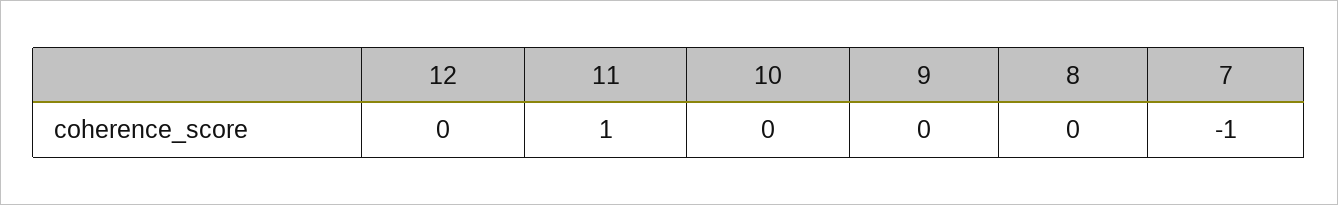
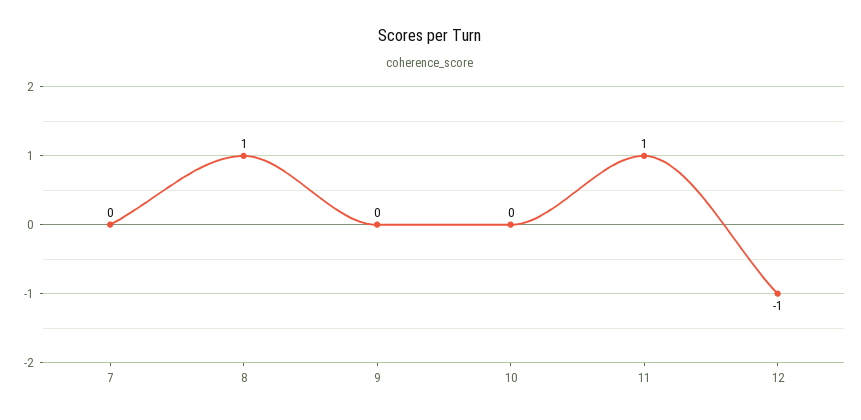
12: 0 -> -1
8: 0 -> 1
7: -1 -> 0

